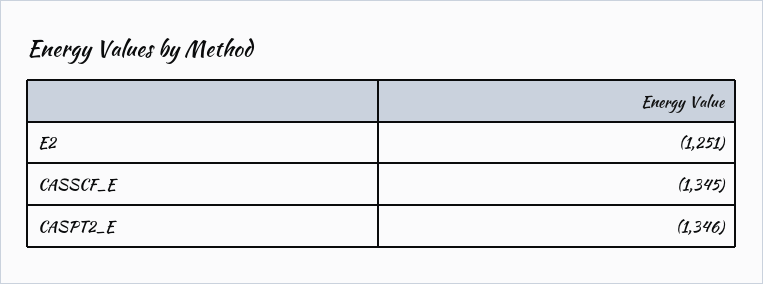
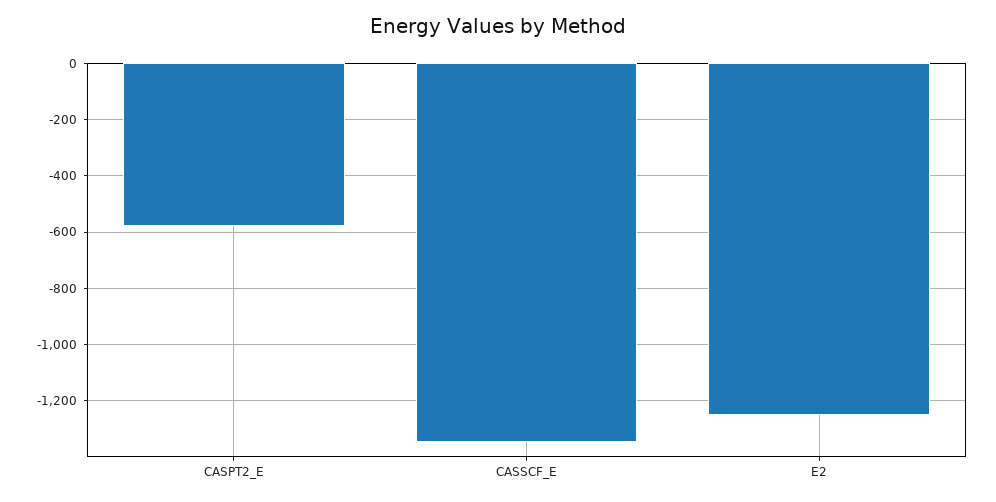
CASPT2_E: -1346 -> -575

